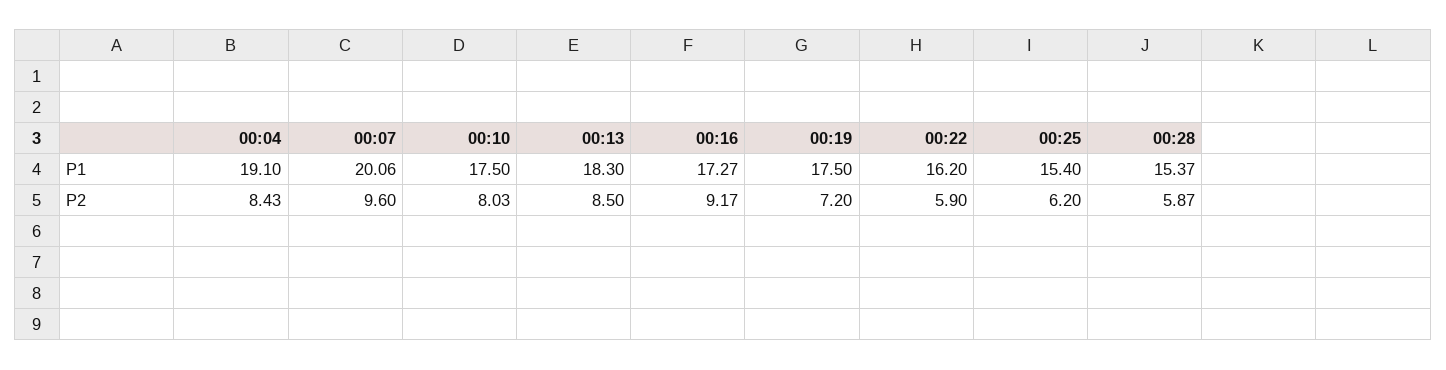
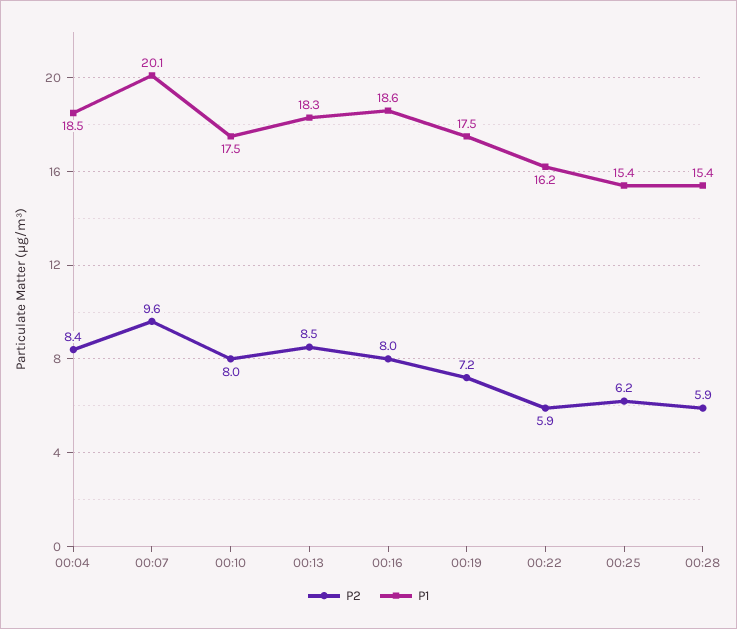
P1, 00:04: 19.1 -> 18.5
P1, 00:16: 17.27 -> 18.6
P2, 00:16: 9.17 -> 8

